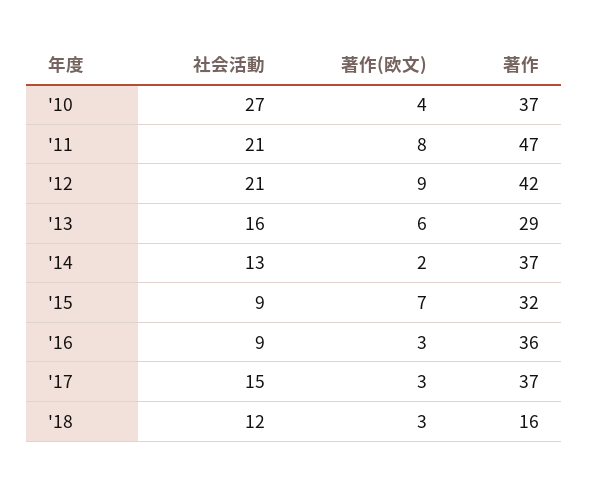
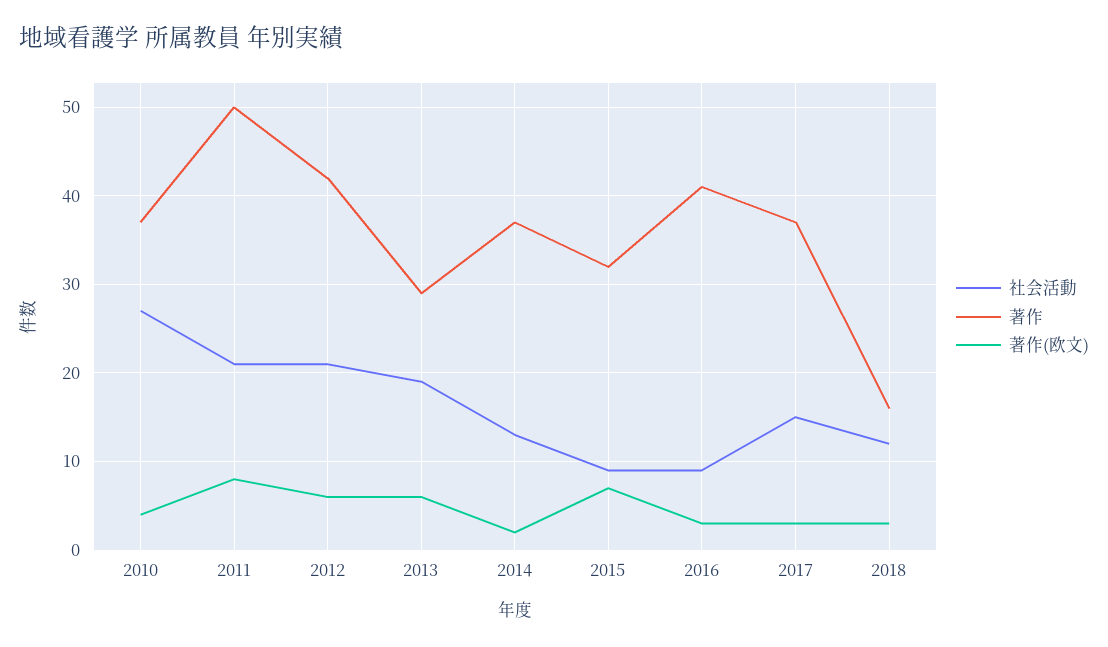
著作, '11: 47 -> 50
著作(欧文), '12: 9 -> 6
社会活動, '13: 16 -> 19
著作, '16: 36 -> 41

